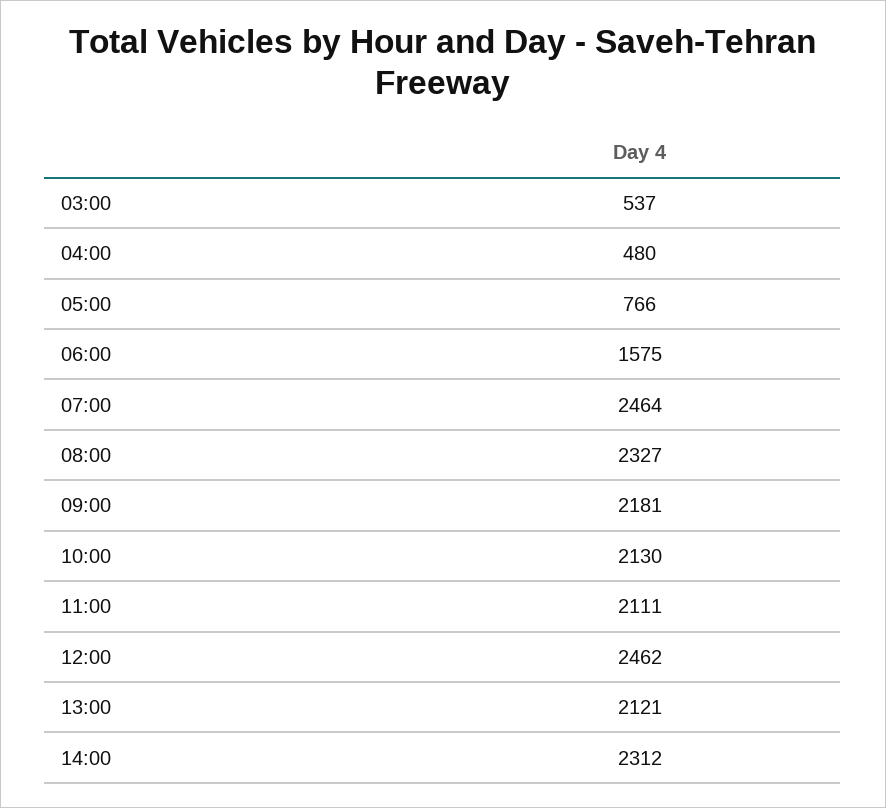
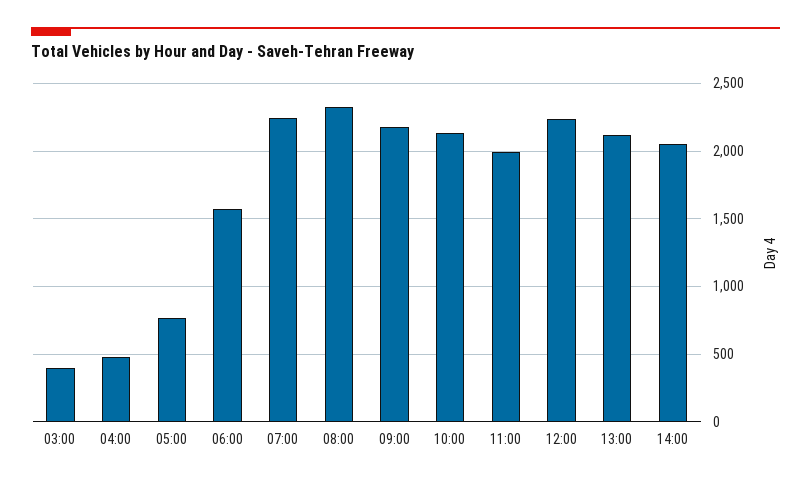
03:00: 537 -> 400
07:00: 2464 -> 2250
11:00: 2111 -> 2000
12:00: 2462 -> 2250
14:00: 2312 -> 2050

